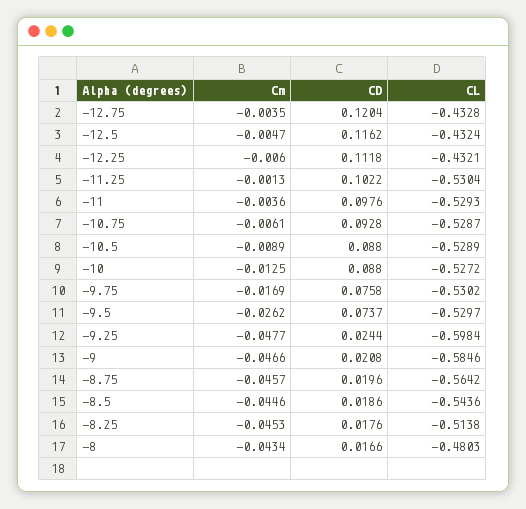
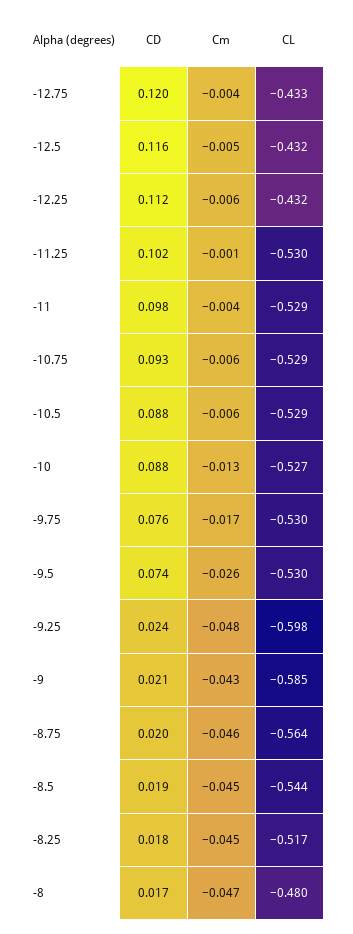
Cm, -10.5: -0.0089 -> -0.006
Cm, -9: -0.0466 -> -0.043
CL, -8.25: -0.5138 -> -0.517
Cm, -8: -0.0434 -> -0.047

